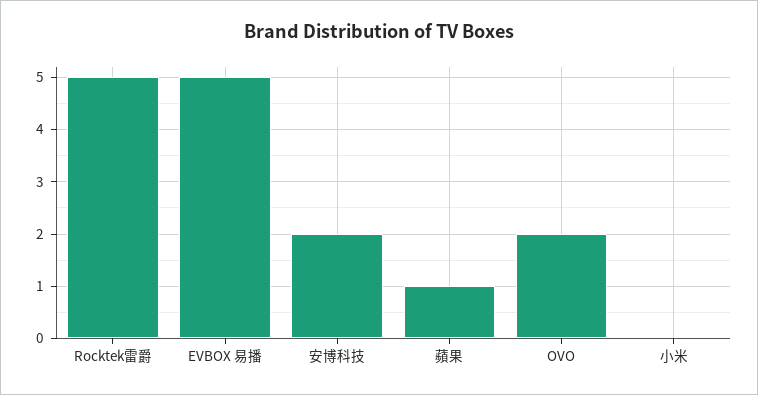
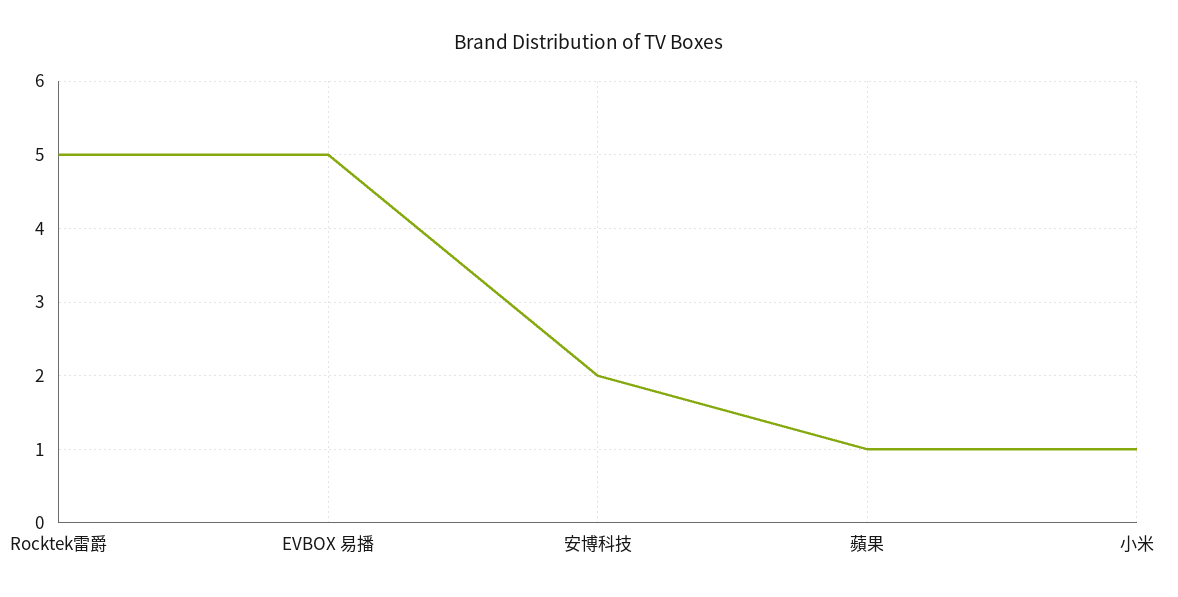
OVO: 2 -> none
小米: 0 -> 1

